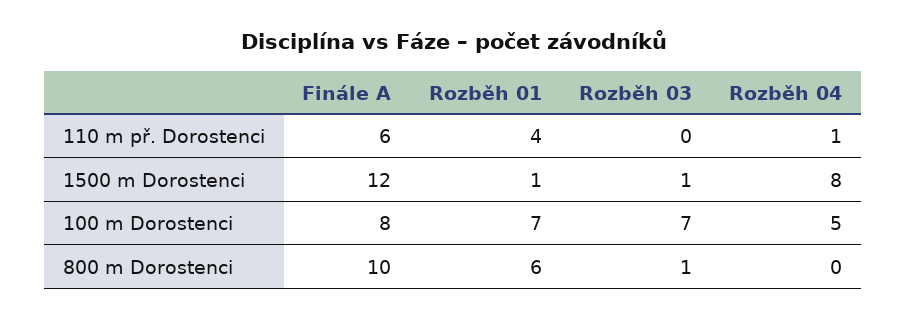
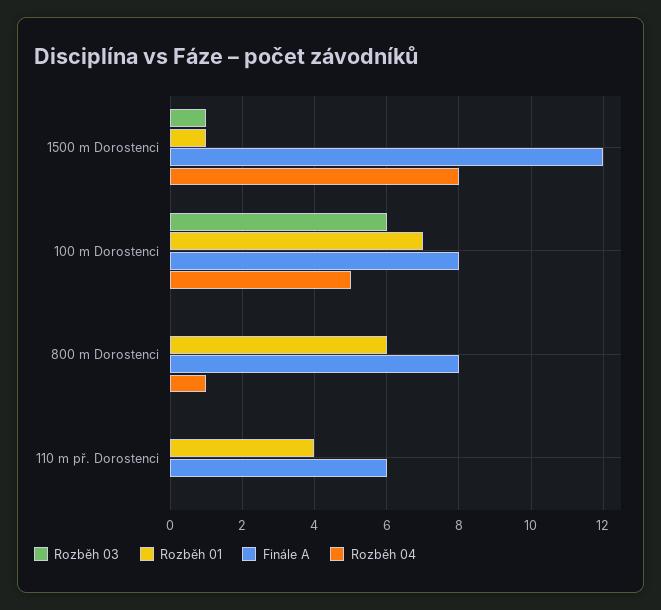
Rozběh 04, 110 m př. Dorostenci: 1 -> 0
Rozběh 03, 100 m Dorostenci: 7 -> 6
Finále A, 800 m Dorostenci: 10 -> 8
Rozběh 03, 800 m Dorostenci: 1 -> 0
Rozběh 04, 800 m Dorostenci: 0 -> 1

